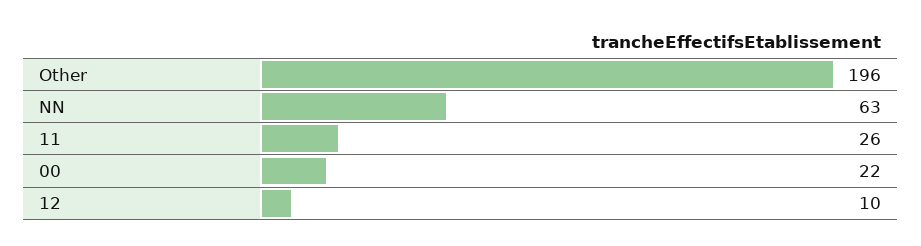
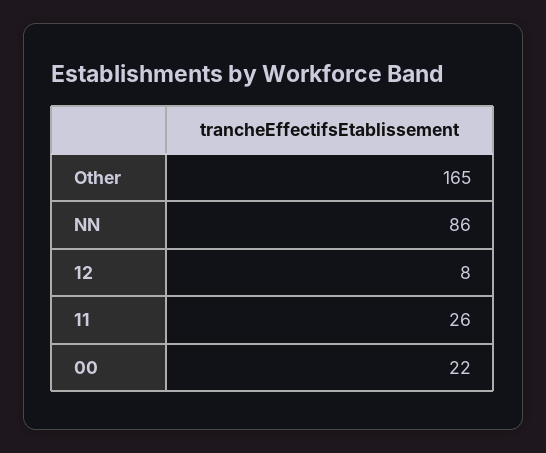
Other: 196 -> 165
NN: 63 -> 86
12: 10 -> 8

